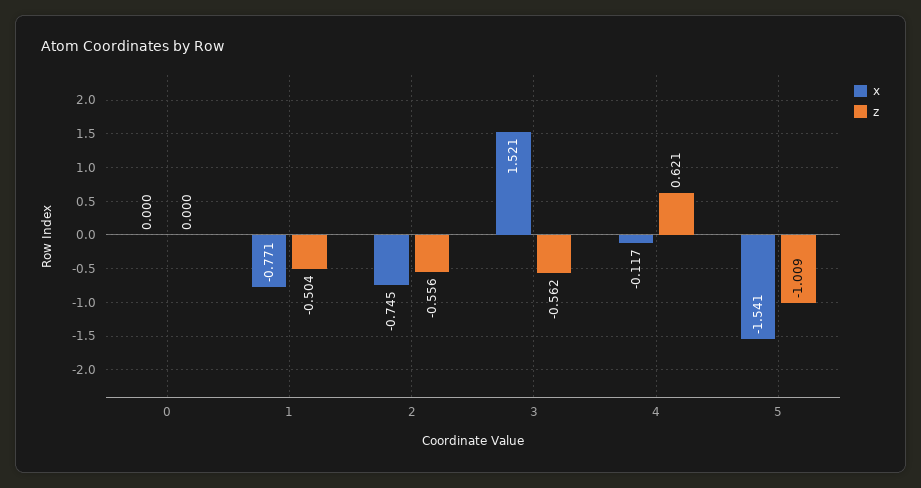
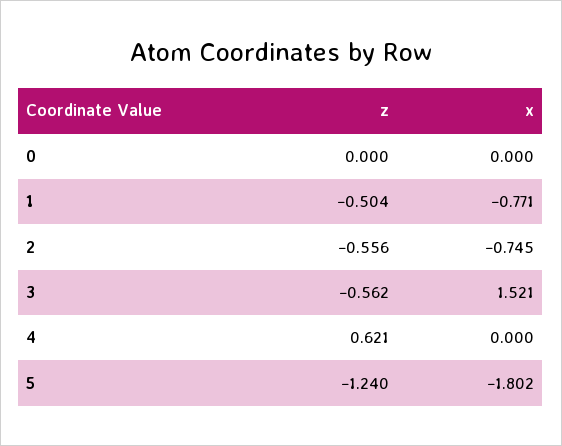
x, 4: -0.117 -> 0
x, 5: -1.541 -> -1.802
z, 5: -1.009 -> -1.24

